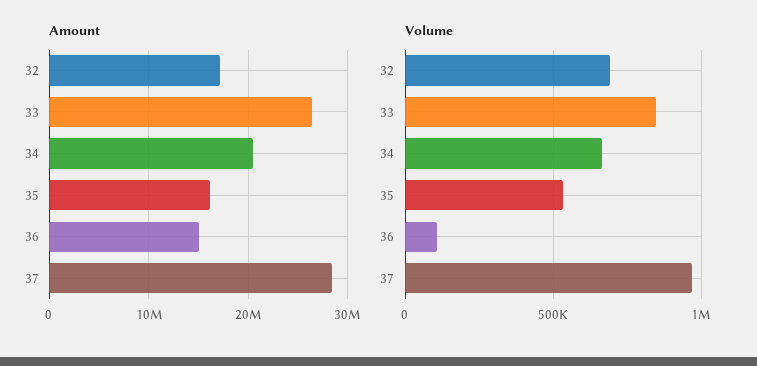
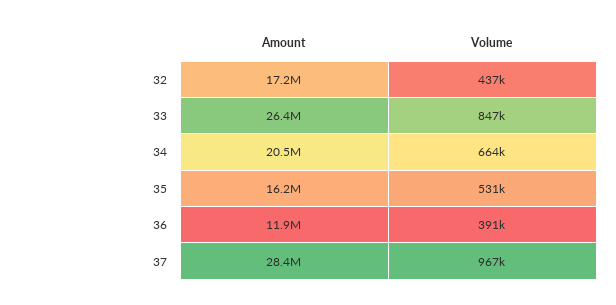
Amount, 36: 15000000 -> 11900000
Volume, 32: 700000 -> 437000
Volume, 36: 100000 -> 391000

